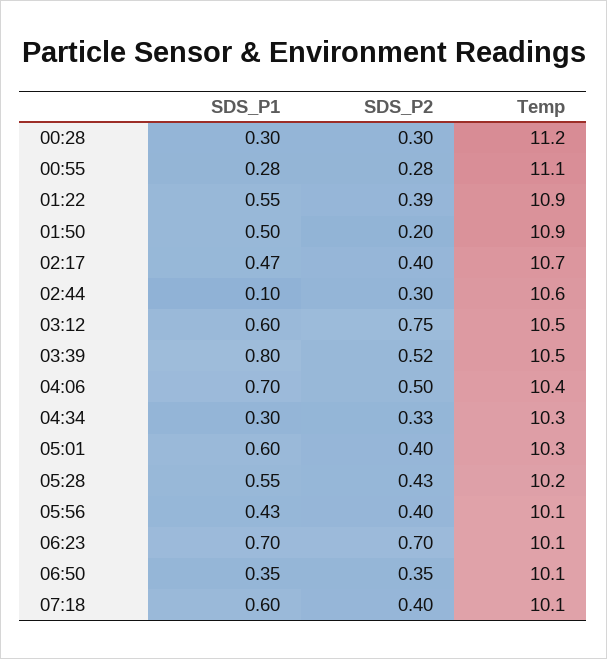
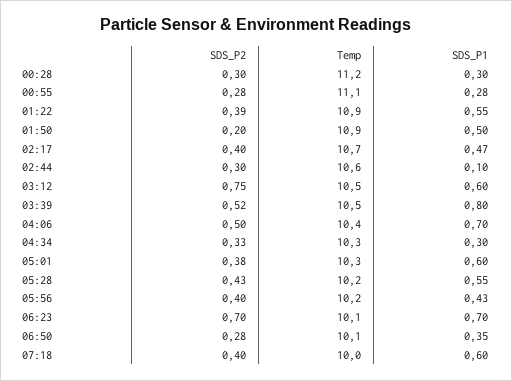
SDS_P2, 05:01: 0.4 -> 0.38
Temp, 05:56: 10.1 -> 10.2
SDS_P2, 06:50: 0.35 -> 0.28
Temp, 07:18: 10.1 -> 10

